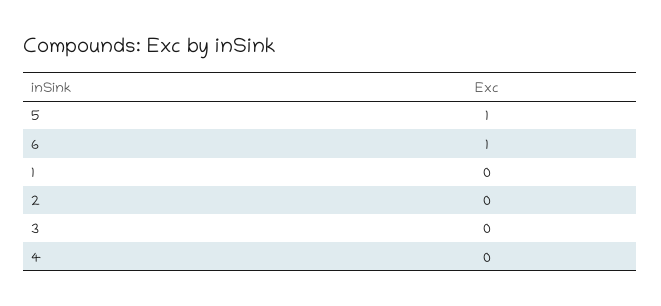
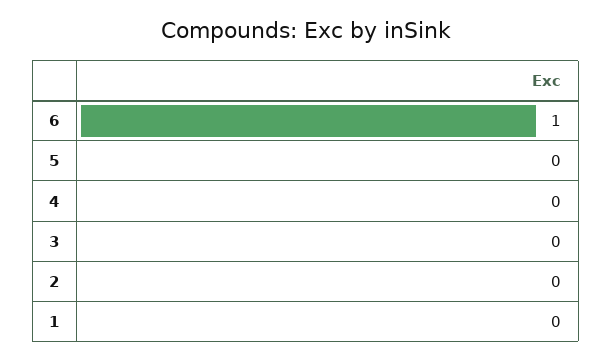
5: 1 -> 0

